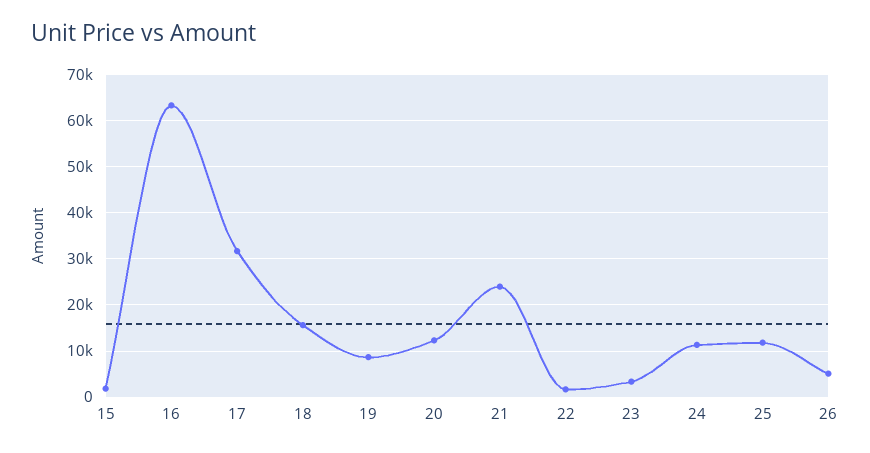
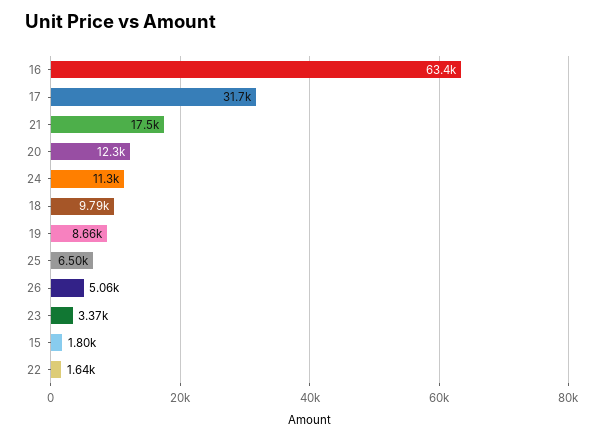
18: 16000 -> 9790
21: 24000 -> 17500
25: 12000 -> 6500

